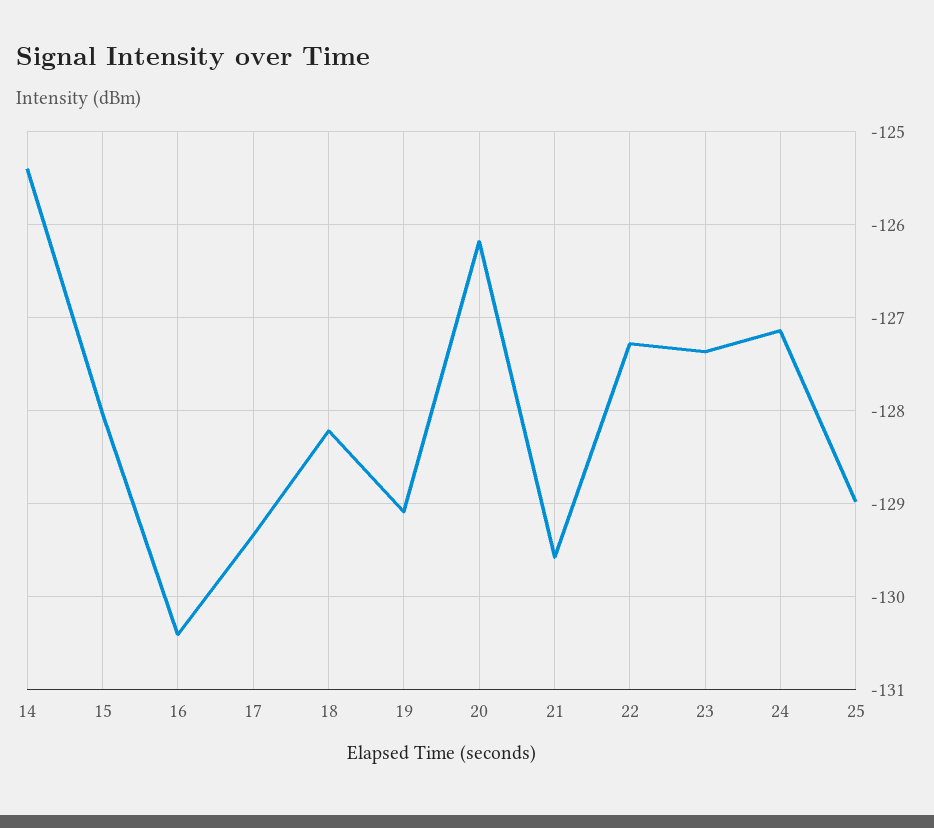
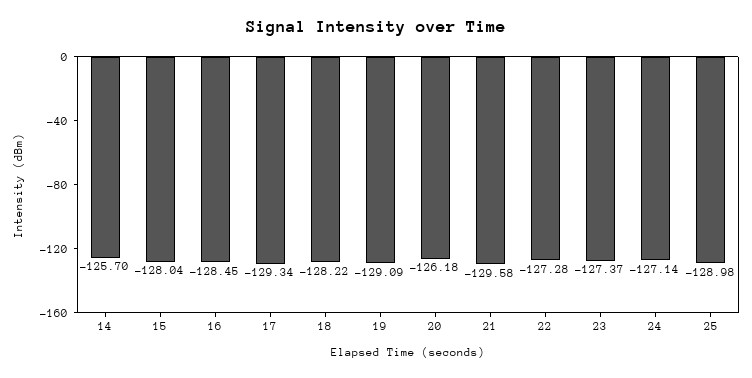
14: -125.4 -> -125.7
16: -130.4 -> -128.45

